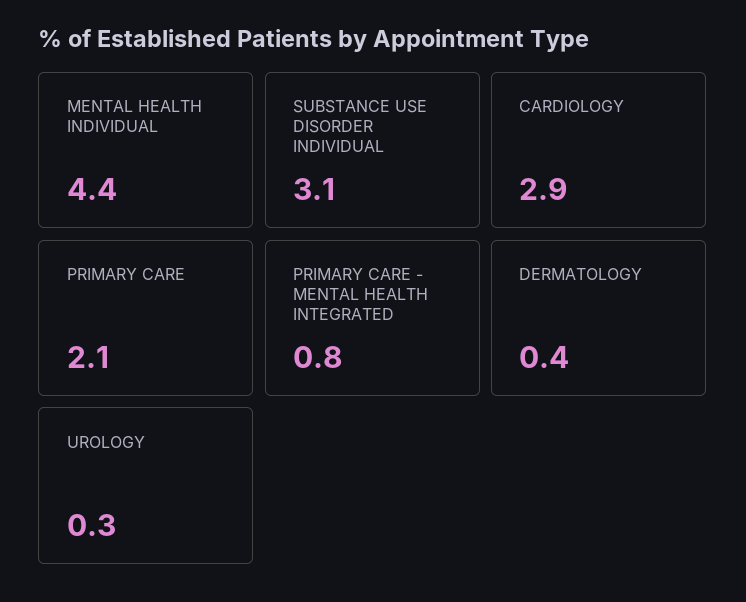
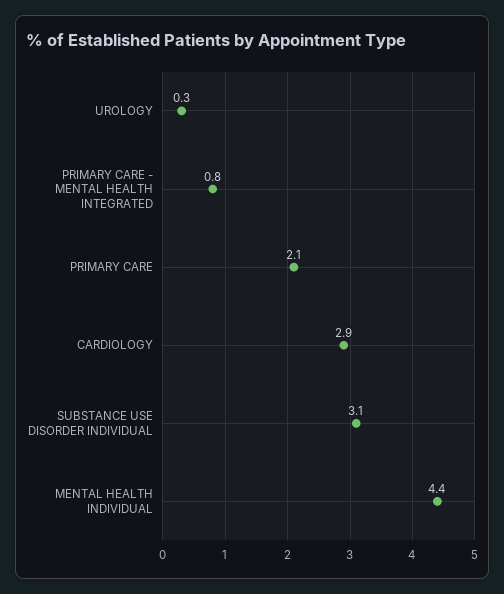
DERMATOLOGY: 0.4 -> none

